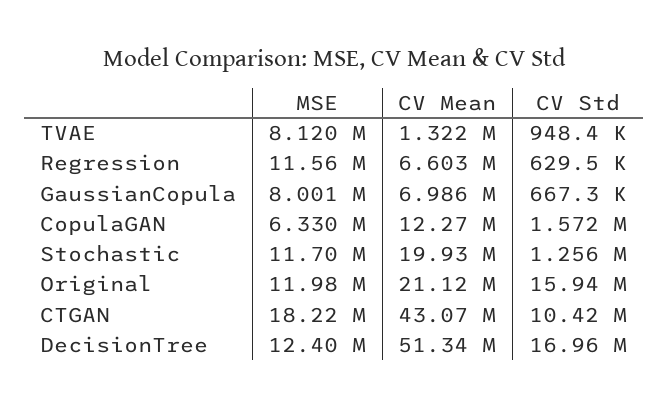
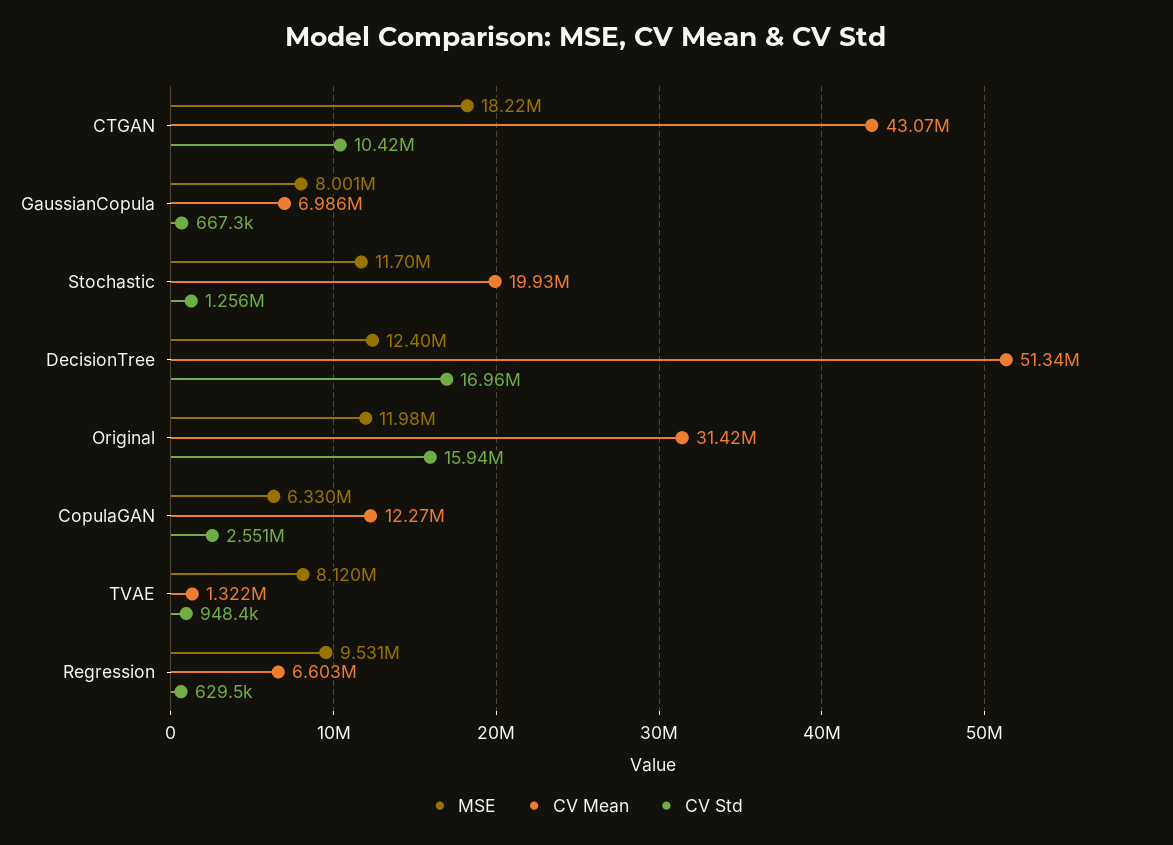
MSE, Regression: 11560000 -> 9531000
CV Std, CopulaGAN: 1572000 -> 2551000
CV Mean, Original: 21120000 -> 31420000

